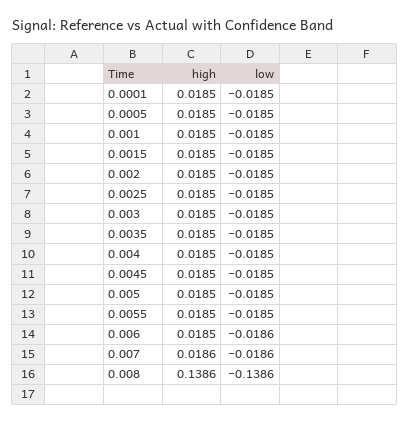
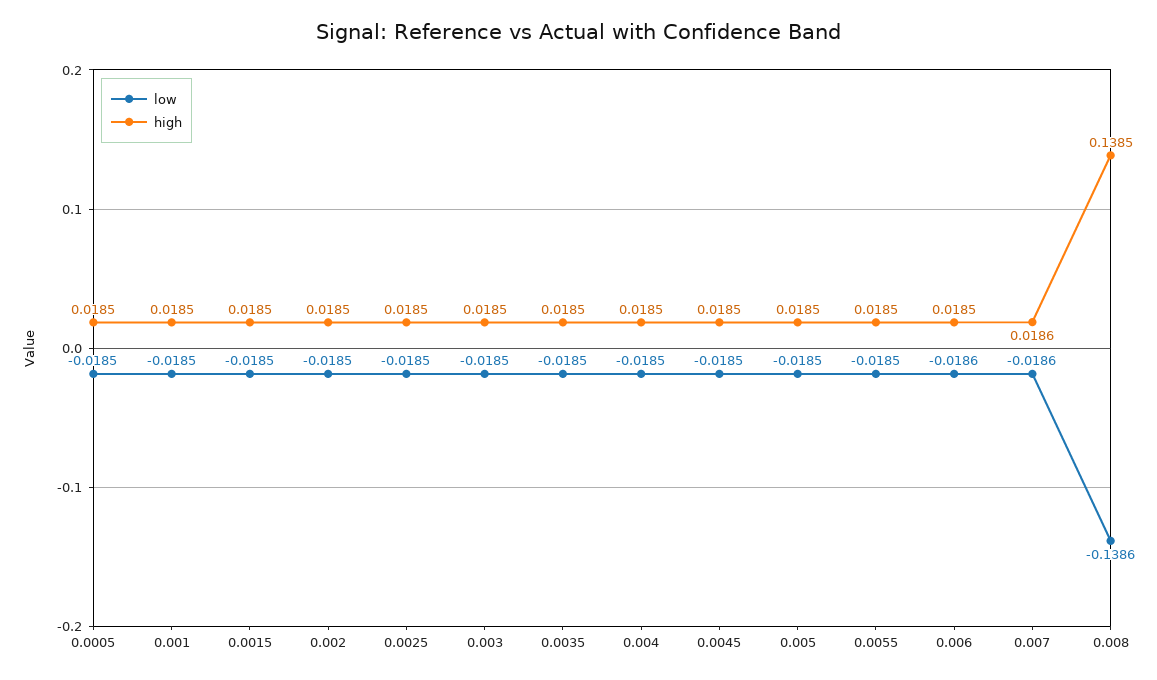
high, 0.0001: 0.0185 -> none
low, 0.0001: -0.0185 -> none
high, 0.008: 0.1386 -> 0.1385

